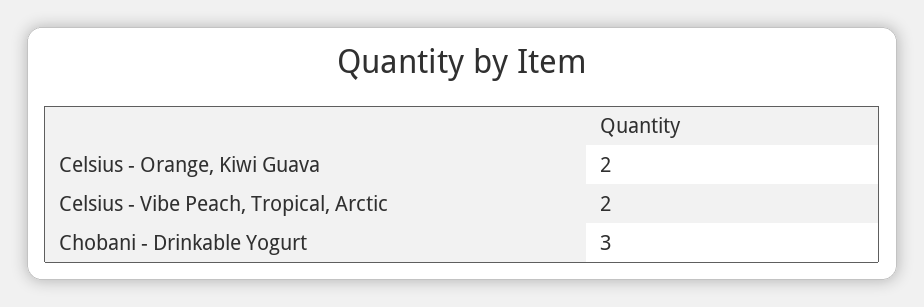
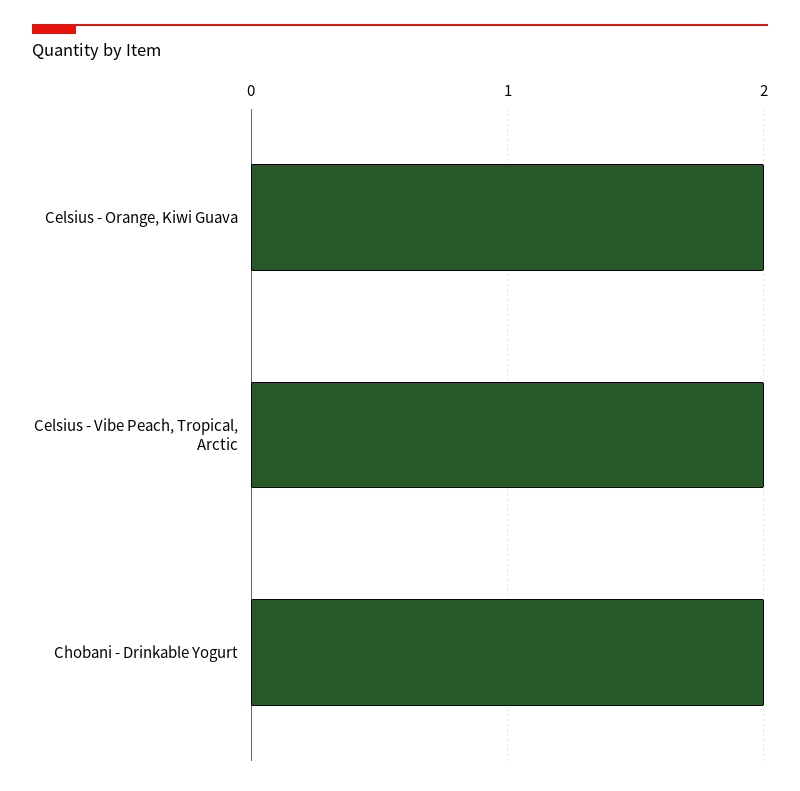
Chobani - Drinkable Yogurt: 3 -> 2

